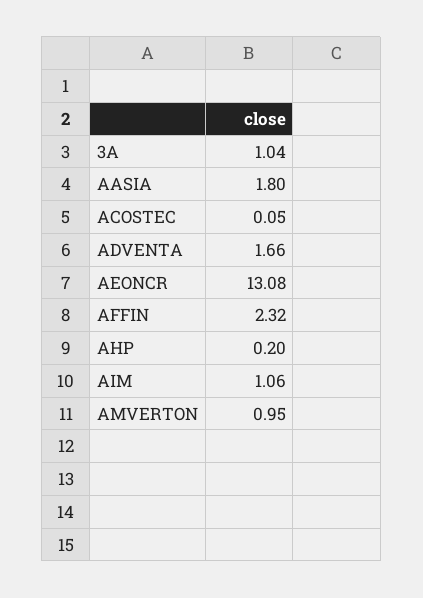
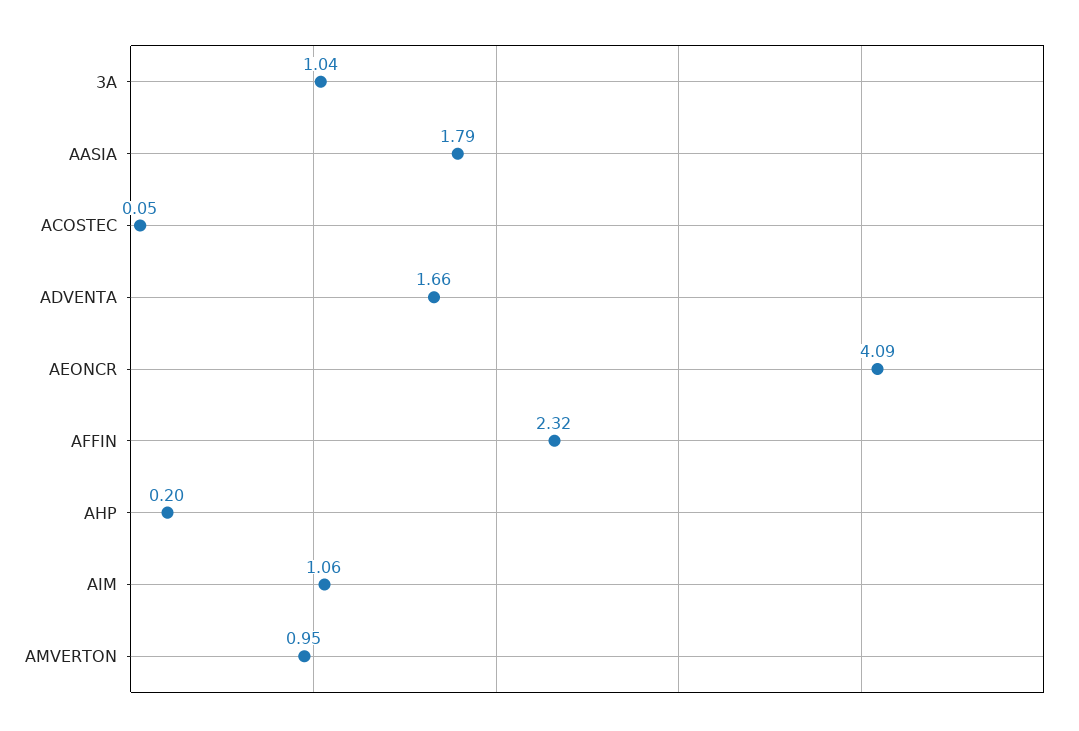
AASIA: 1.8 -> 1.79
AEONCR: 13.08 -> 4.09

